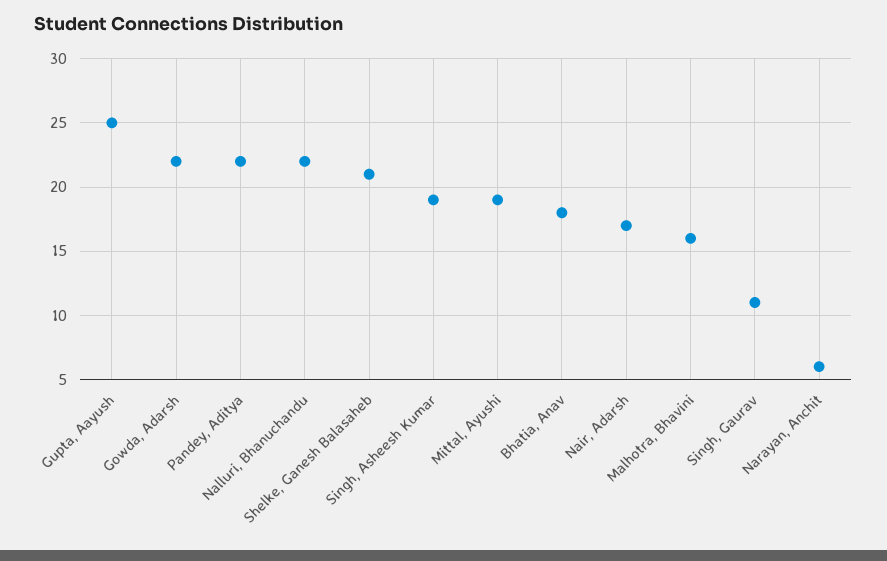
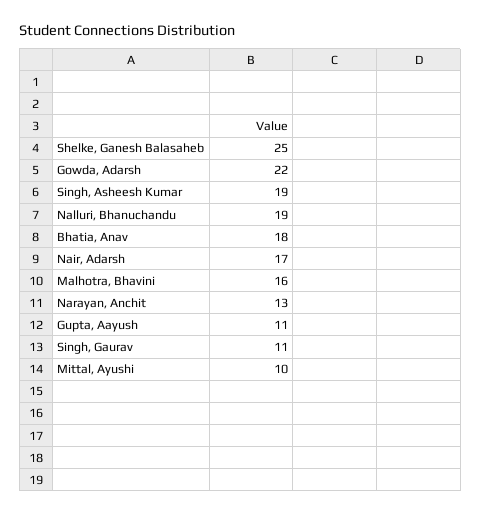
Gupta, Aayush: 25 -> 11
Pandey, Aditya: 22 -> none
Nalluri, Bhanuchandu: 22 -> 19
Shelke, Ganesh Balasaheb: 21 -> 25
Mittal, Ayushi: 19 -> 10
Narayan, Anchit: 6 -> 13

